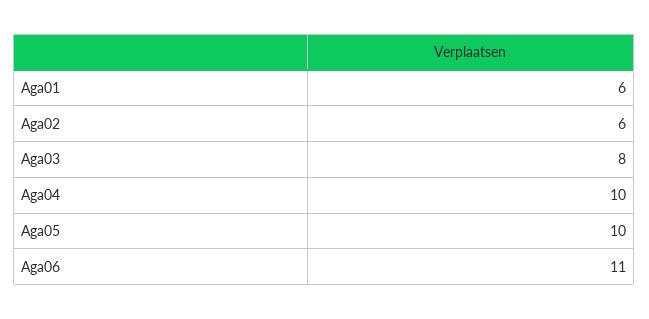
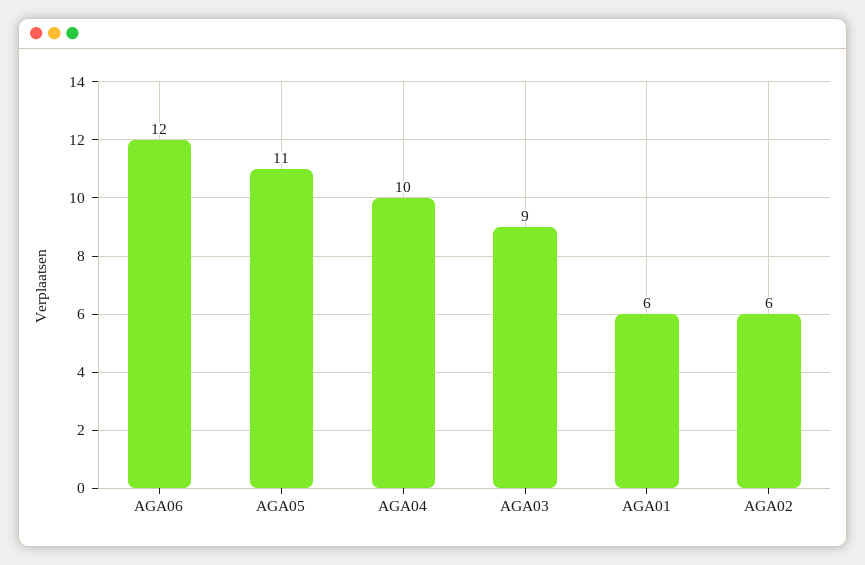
Aga03: 8 -> 9
Aga05: 10 -> 11
Aga06: 11 -> 12

